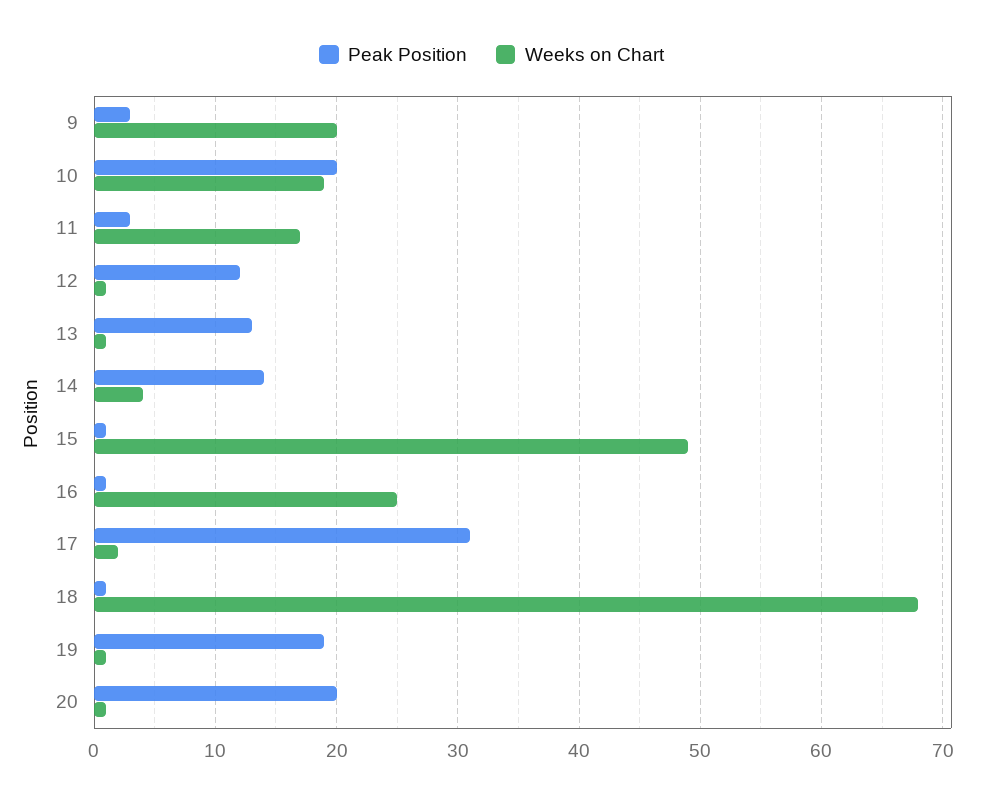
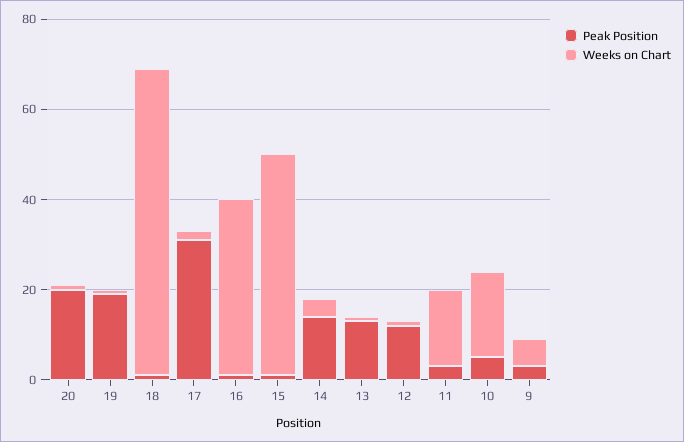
Weeks on Chart, 9: 20 -> 5
Peak Position, 10: 20 -> 5
Weeks on Chart, 16: 25 -> 40

